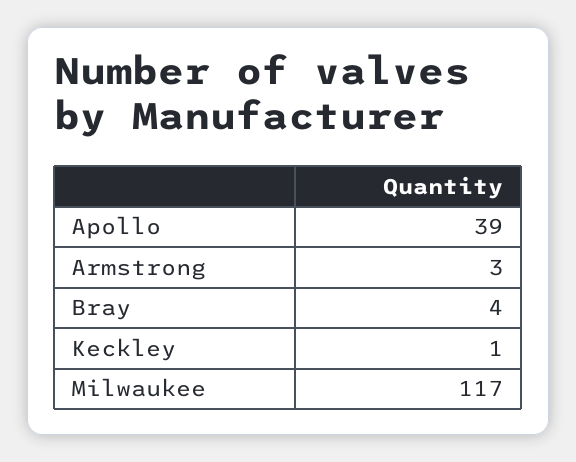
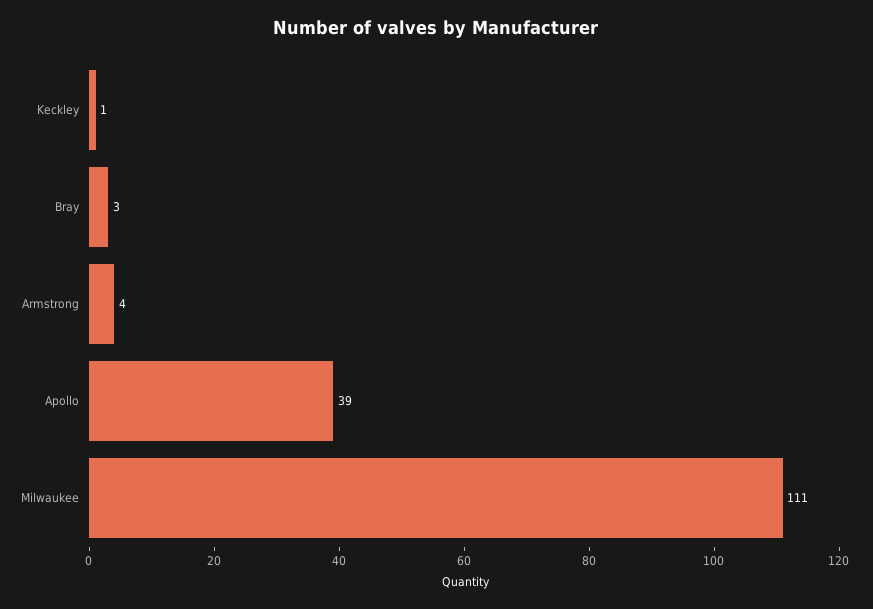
Armstrong: 3 -> 4
Bray: 4 -> 3
Milwaukee: 117 -> 111

